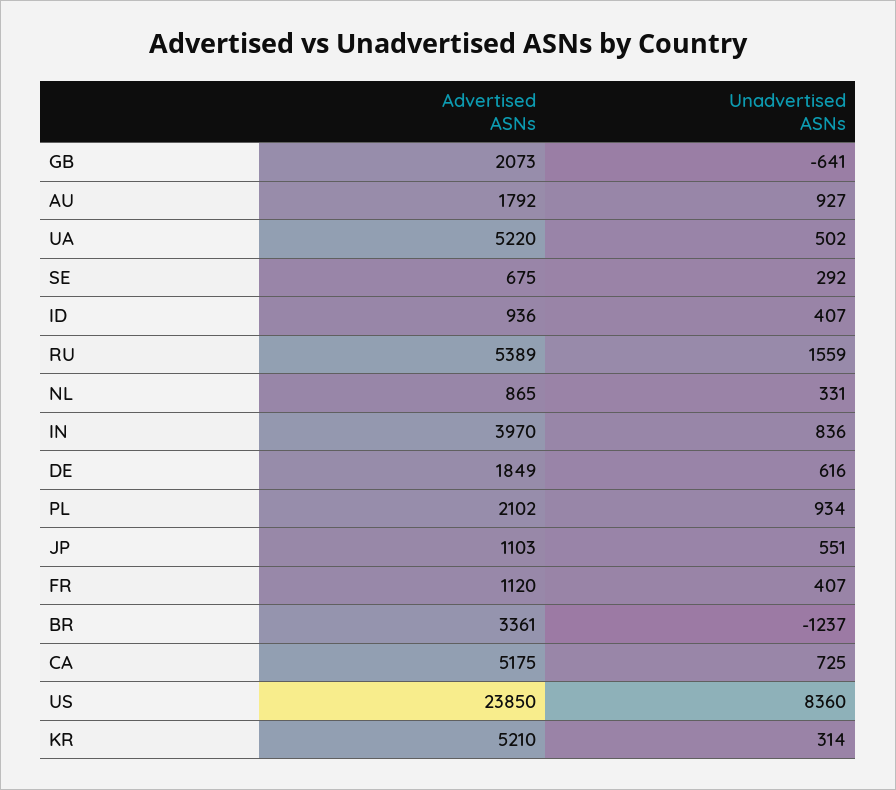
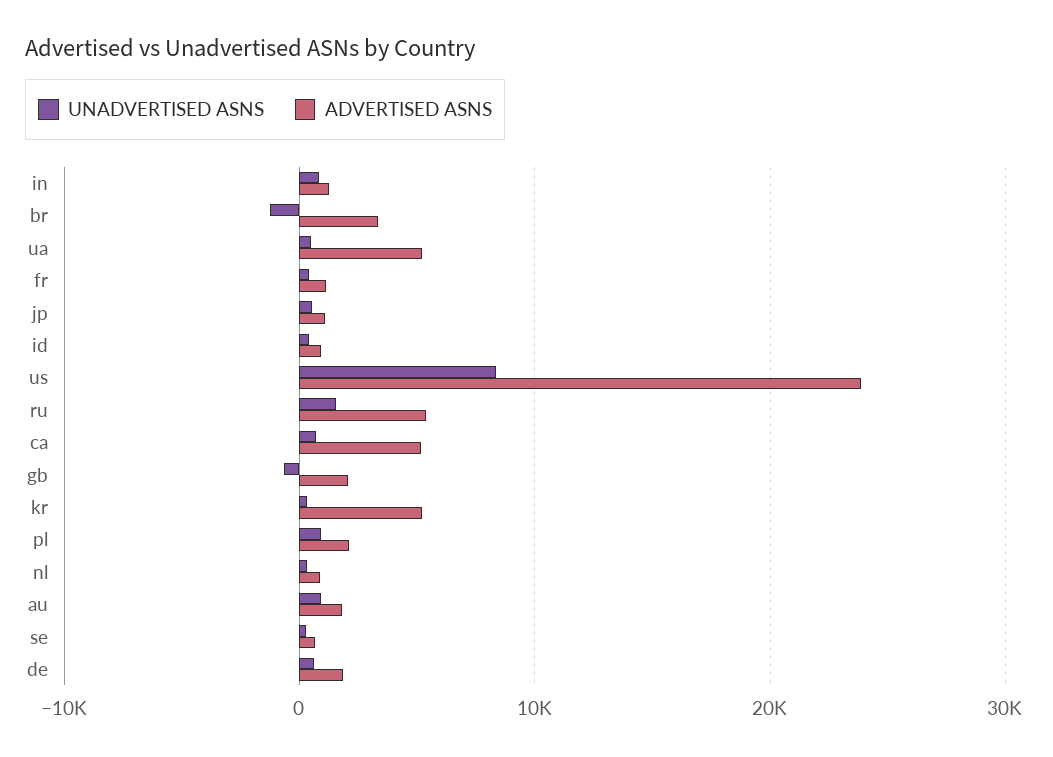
Advertised ASNs, IN: 3970 -> 1000

